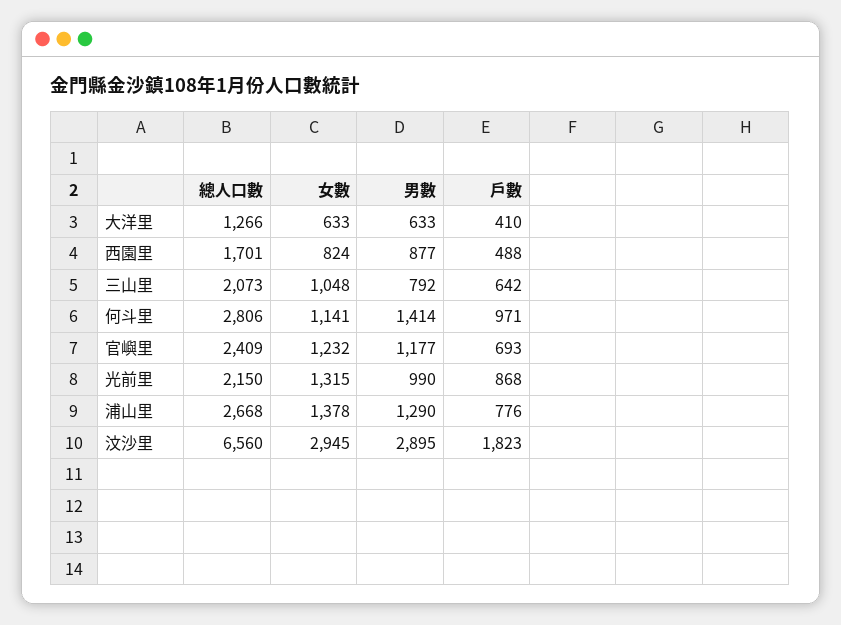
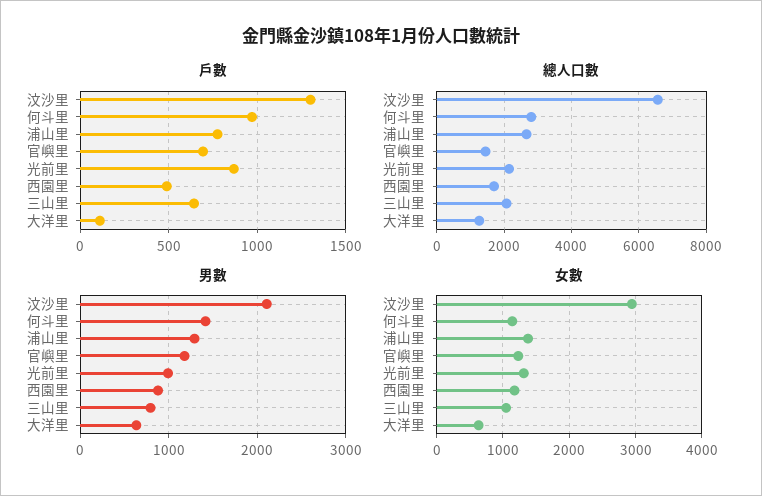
戶數, 大洋里: 410 -> 100
女數, 西園里: 824 -> 1200
總人口數, 官嶼里: 2409 -> 1400
男數, 汶沙里: 2895 -> 2100
戶數, 汶沙里: 1823 -> 1300

